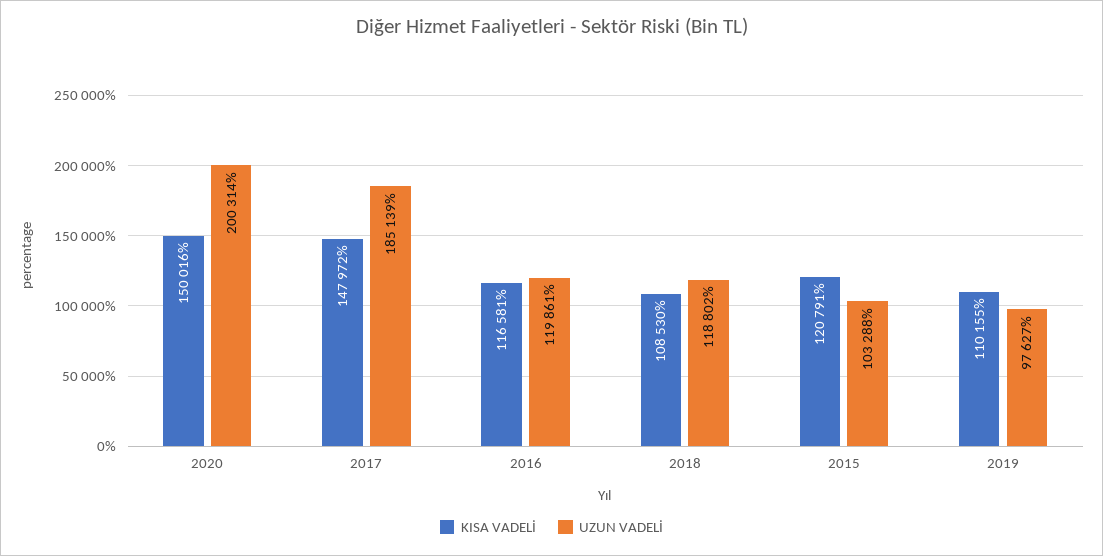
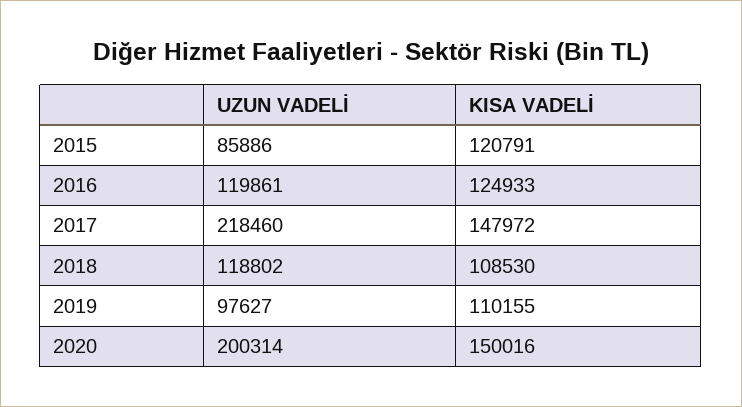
UZUN VADELİ, 2017: 185139 -> 218460
KISA VADELİ, 2016: 116581 -> 124933
UZUN VADELİ, 2015: 103288 -> 85886

